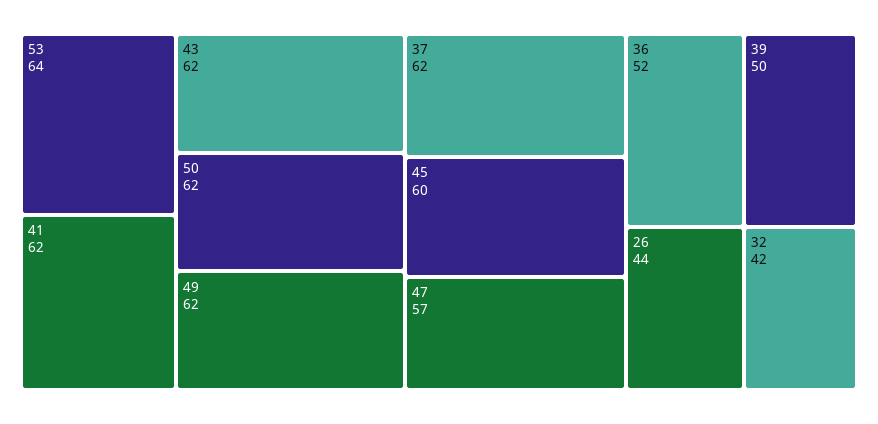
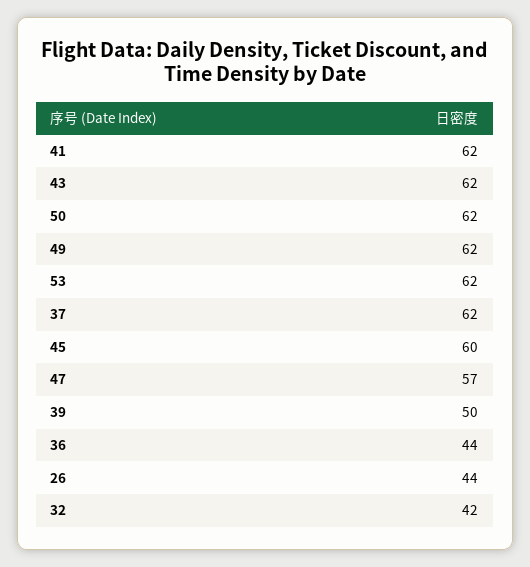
53: 64 -> 62
36: 52 -> 44

